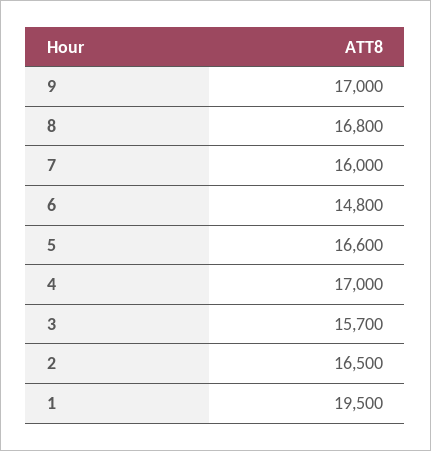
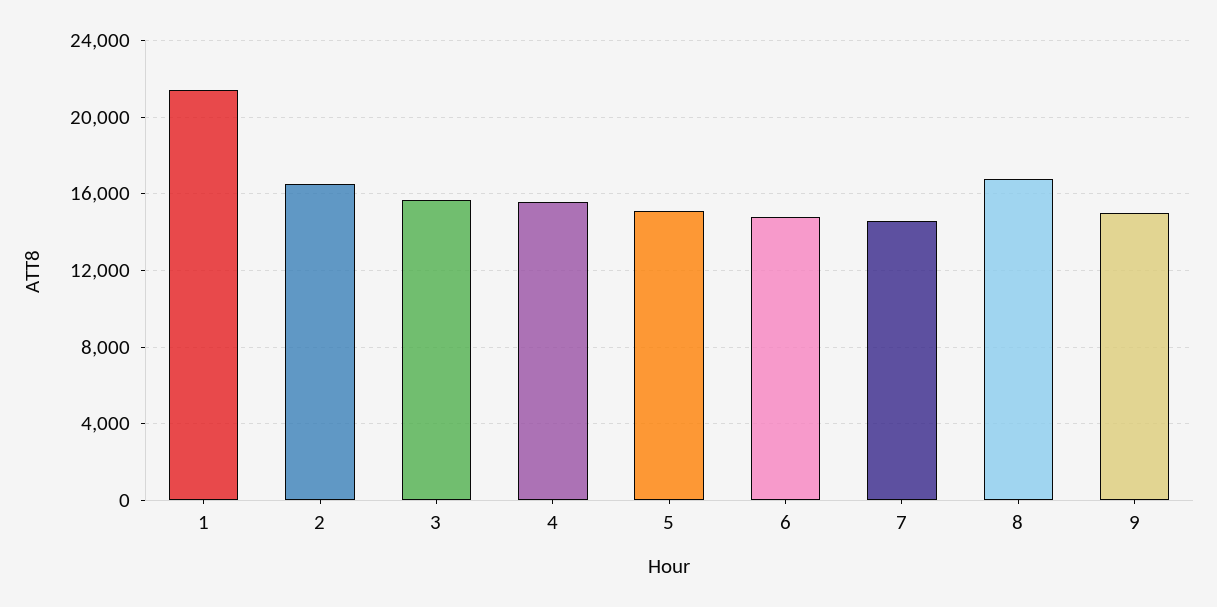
9: 17000 -> 15000
7: 16000 -> 14500
5: 16600 -> 15000
4: 17000 -> 15500
1: 19500 -> 21500

